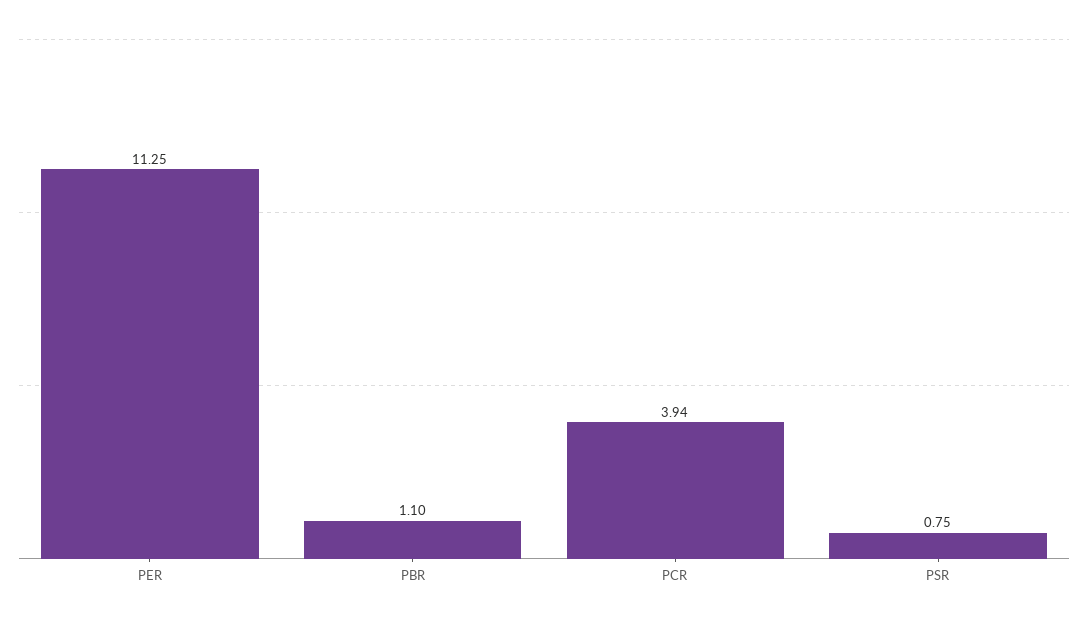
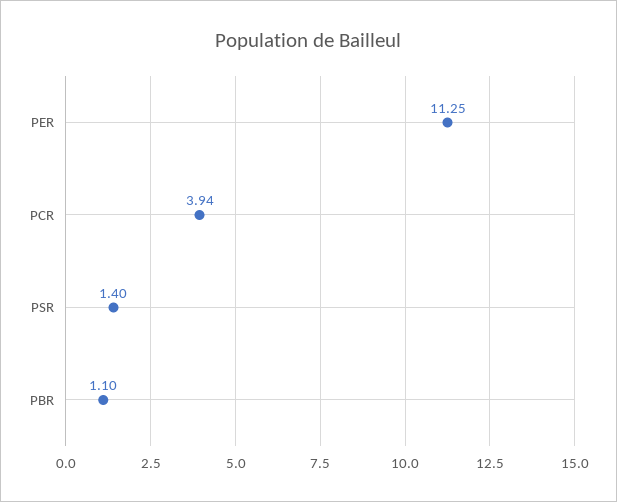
PSR: 0.75 -> 1.4

